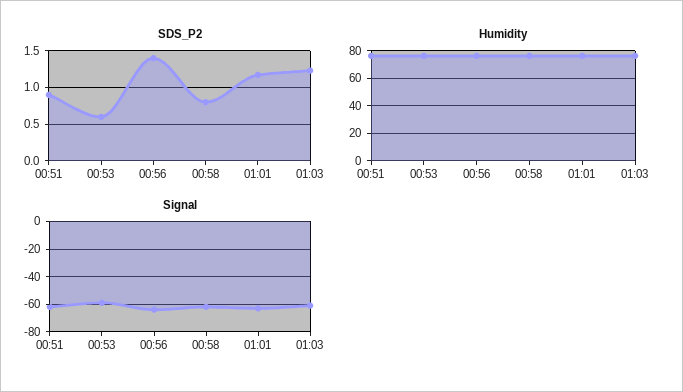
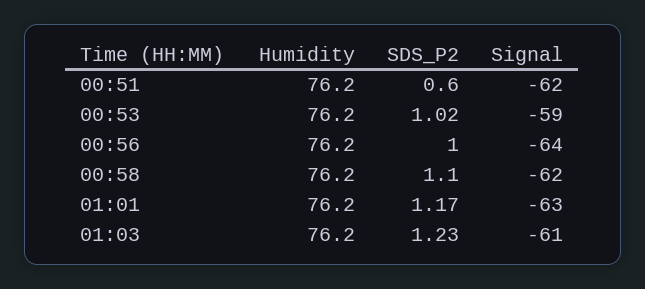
SDS_P2, 00:51: 0.9 -> 0.6
SDS_P2, 00:53: 0.6 -> 1.02
SDS_P2, 00:56: 1.4 -> 1
SDS_P2, 00:58: 0.8 -> 1.1

